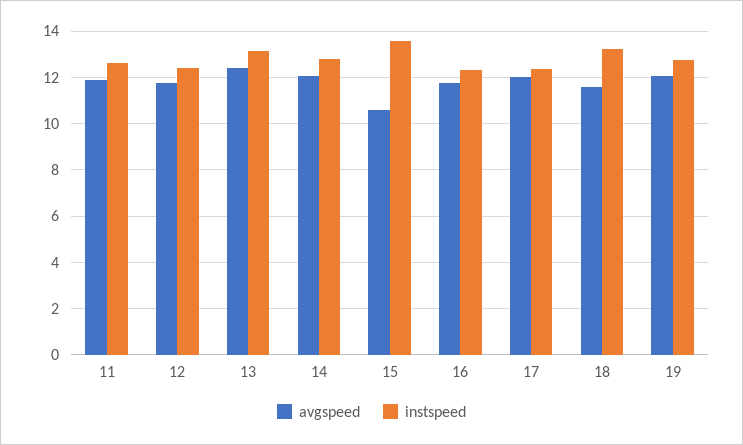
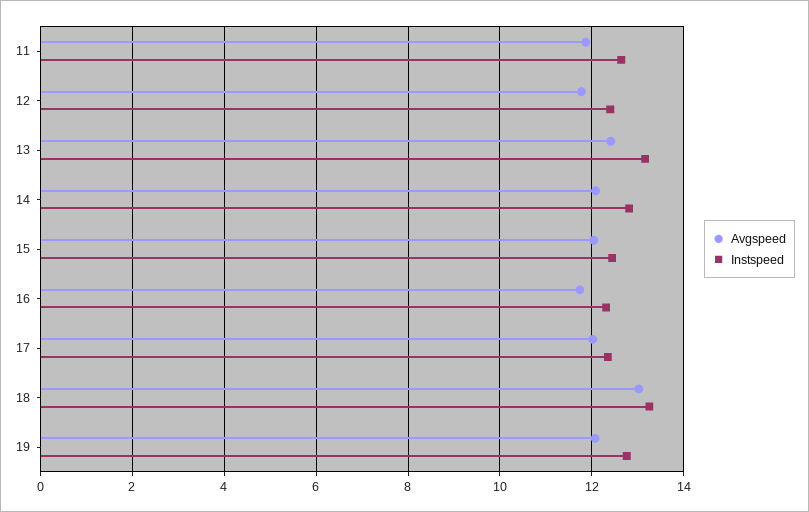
avgspeed, 15: 10.5 -> 12
instspeed, 15: 13.5 -> 12.4
avgspeed, 18: 11.5 -> 13

